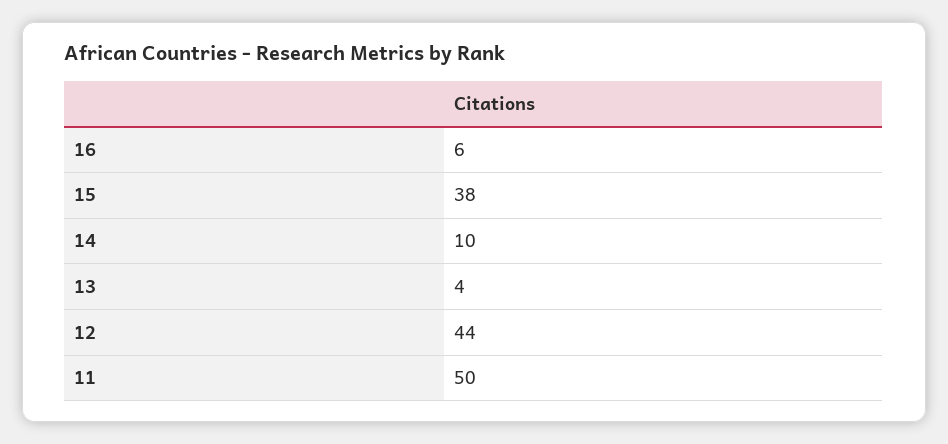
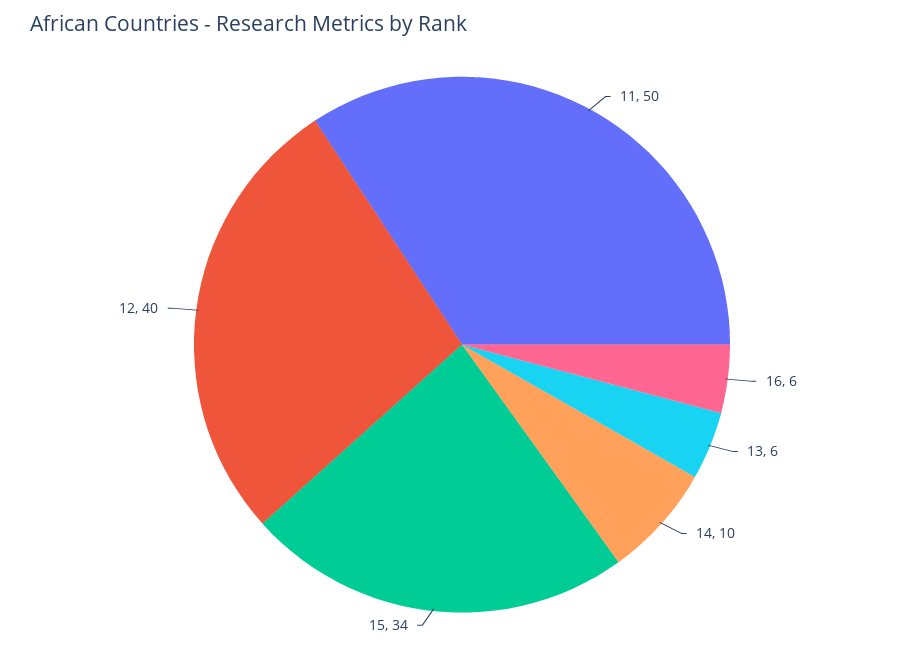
15: 38 -> 34
13: 4 -> 6
12: 44 -> 40

